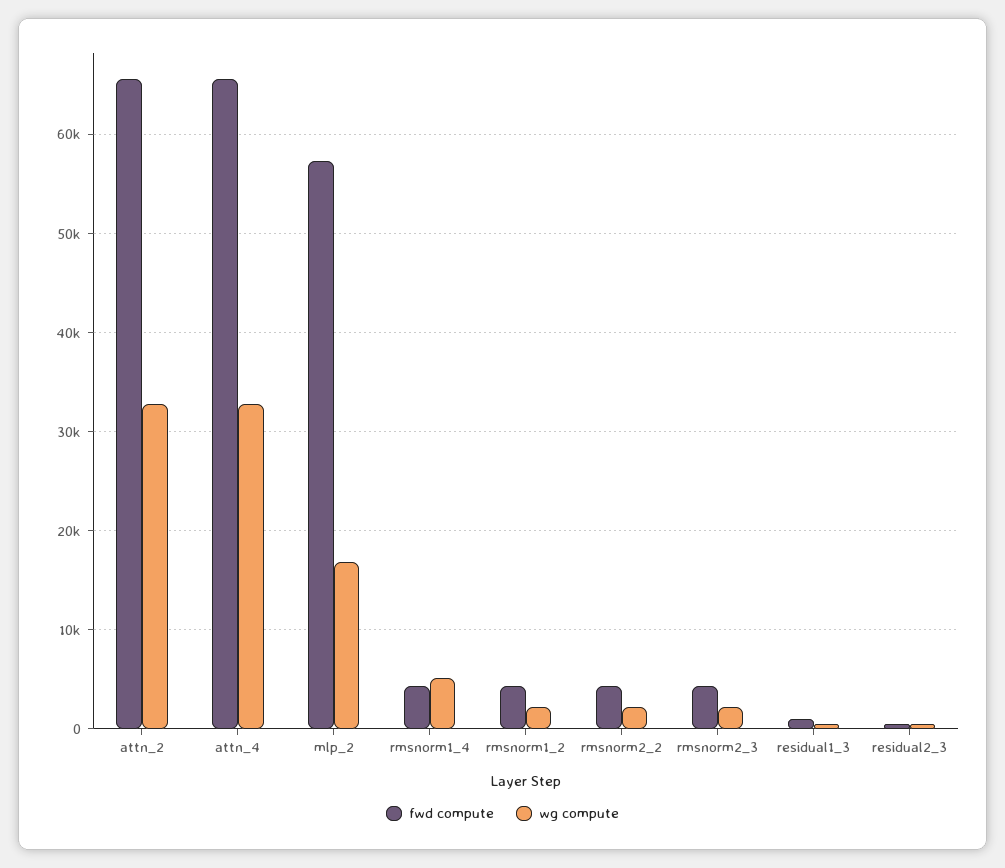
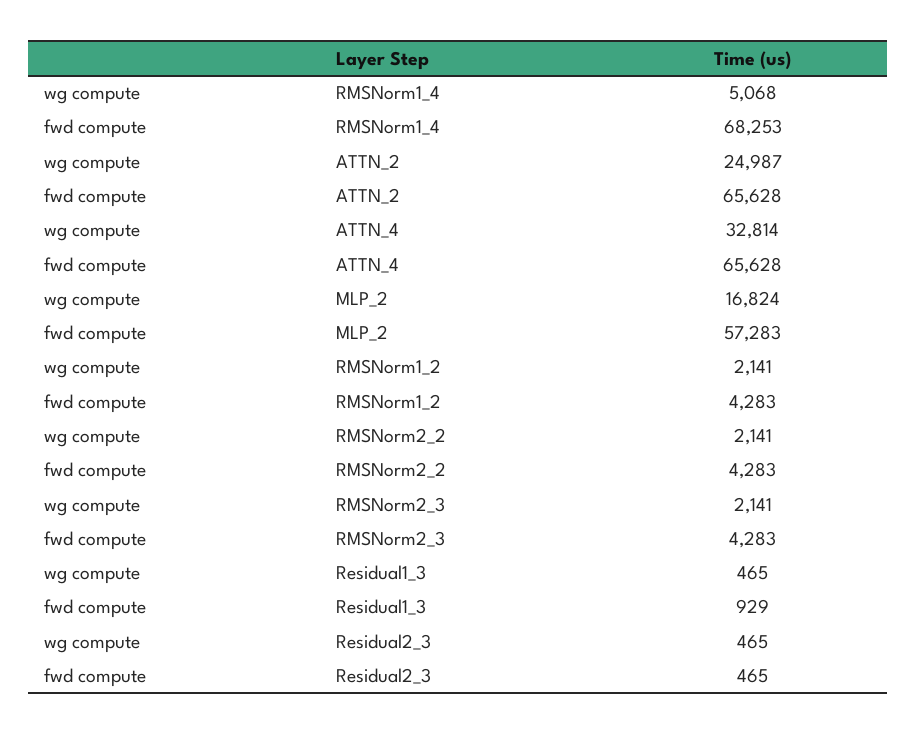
wg compute, attn_2: 33000 -> 24987
fwd compute, rmsnorm1_4: 4000 -> 68253

